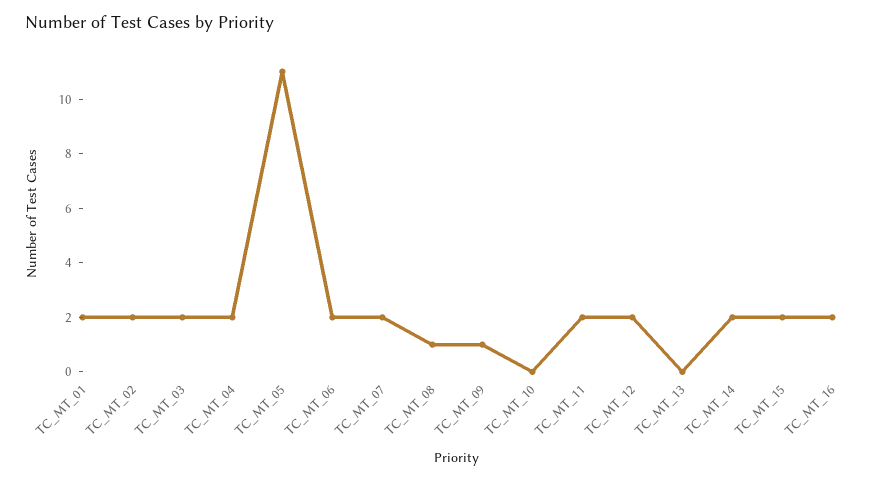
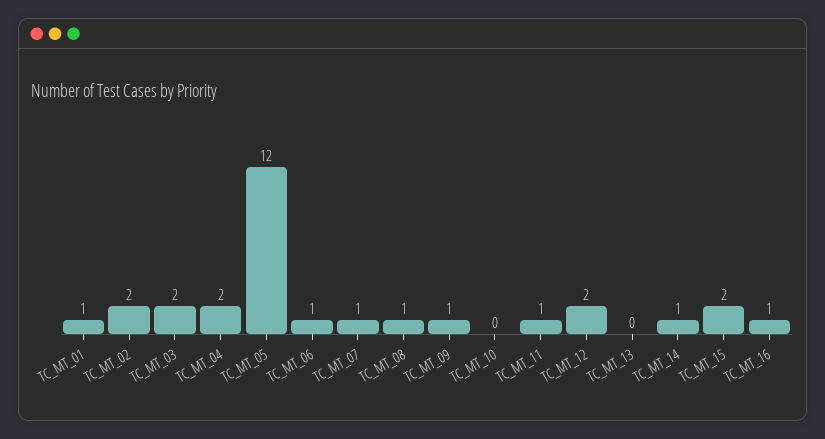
TC_MT_01: 2 -> 1
TC_MT_05: 11 -> 12
TC_MT_06: 2 -> 1
TC_MT_07: 2 -> 1
TC_MT_11: 2 -> 1
TC_MT_14: 2 -> 1
TC_MT_16: 2 -> 1

